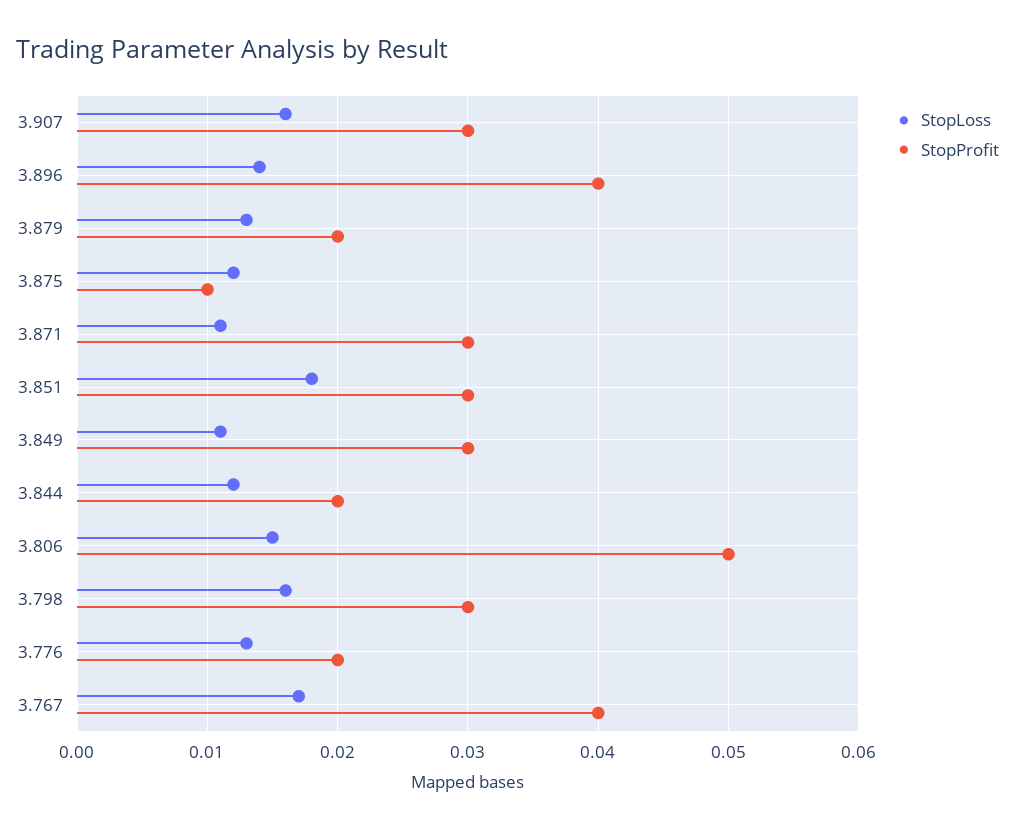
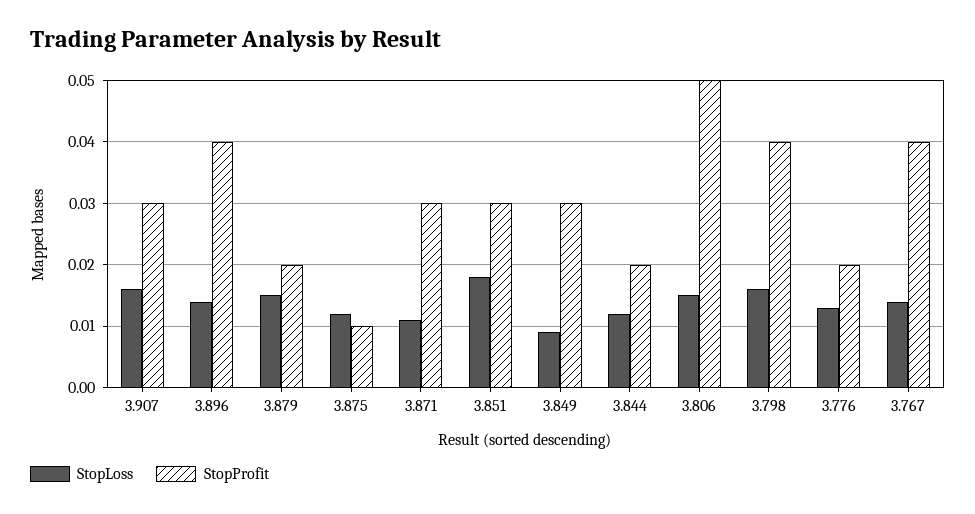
StopLoss, 3.879: 0.013 -> 0.015
StopLoss, 3.849: 0.011 -> 0.009
StopProfit, 3.798: 0.03 -> 0.04
StopLoss, 3.767: 0.017 -> 0.014

